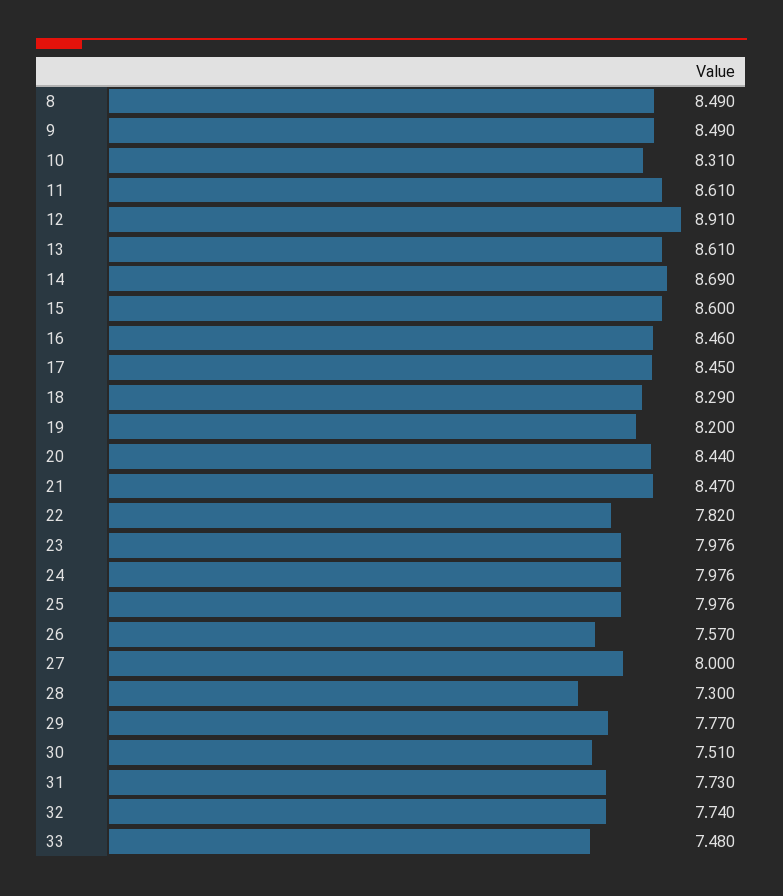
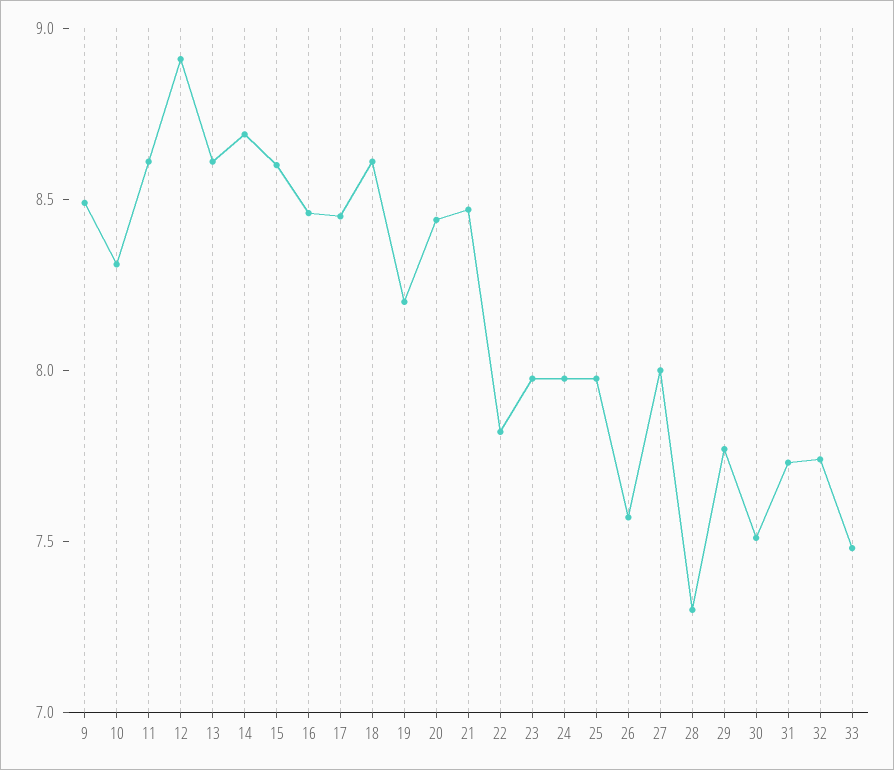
8: 8.49 -> none
18: 8.29 -> 8.6

